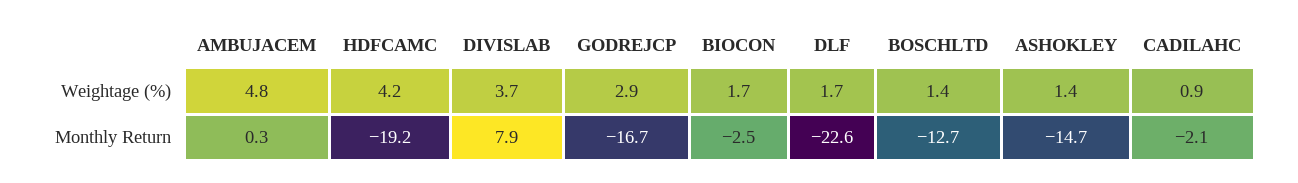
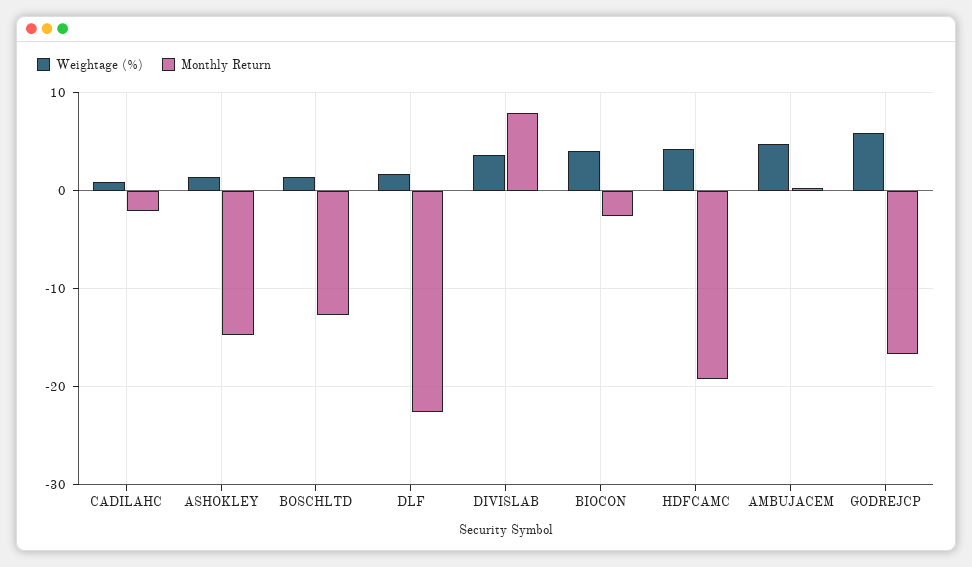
Weightage (%), GODREJCP: 2.9 -> 6
Weightage (%), BIOCON: 1.7 -> 4

